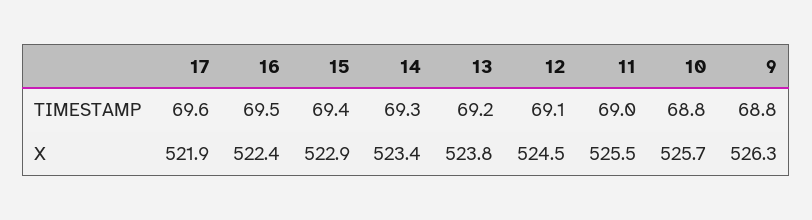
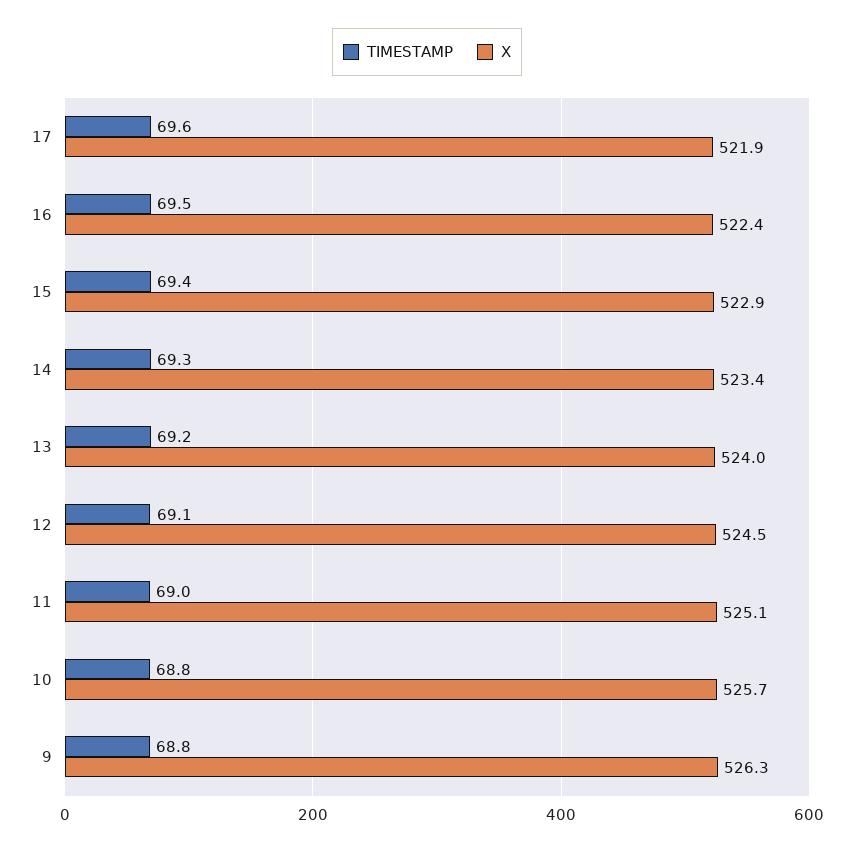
X, 13: 523.8 -> 524
X, 11: 525.5 -> 525.1

